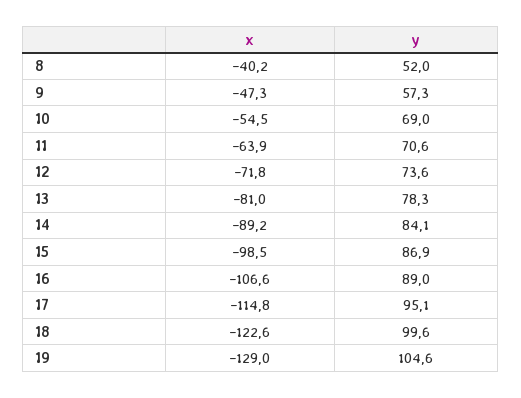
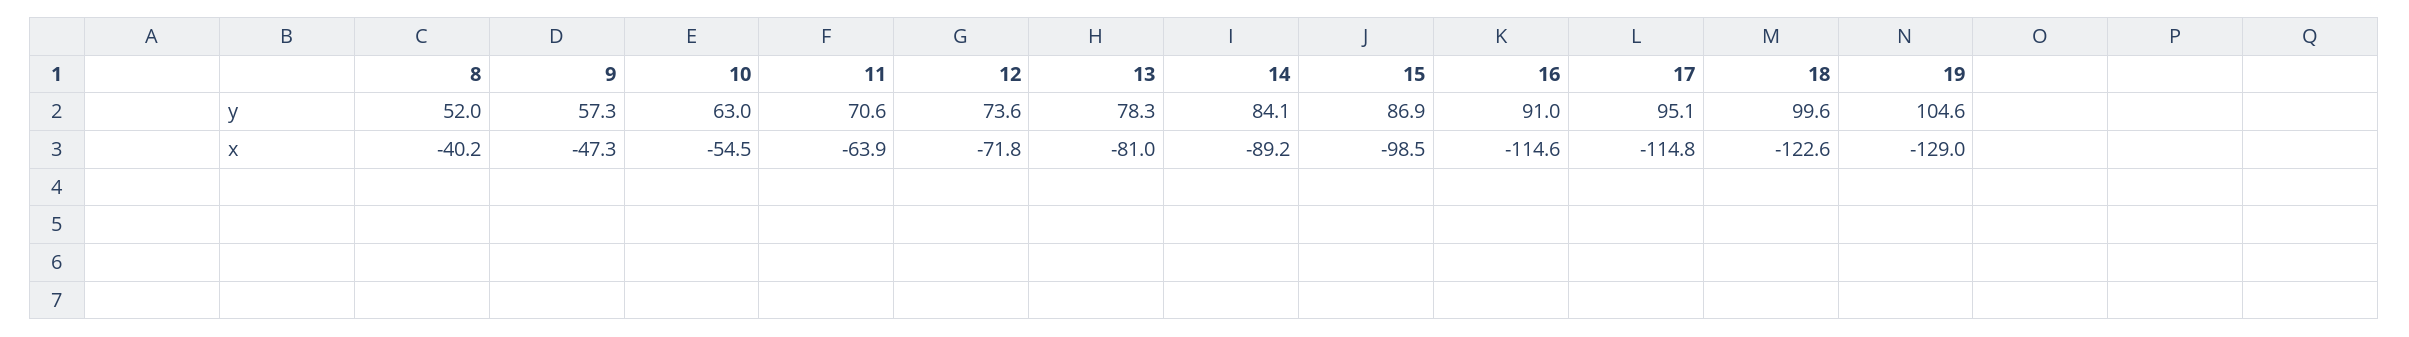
y, 10: 69 -> 63
x, 16: -106.6 -> -114.6
y, 16: 89 -> 91

